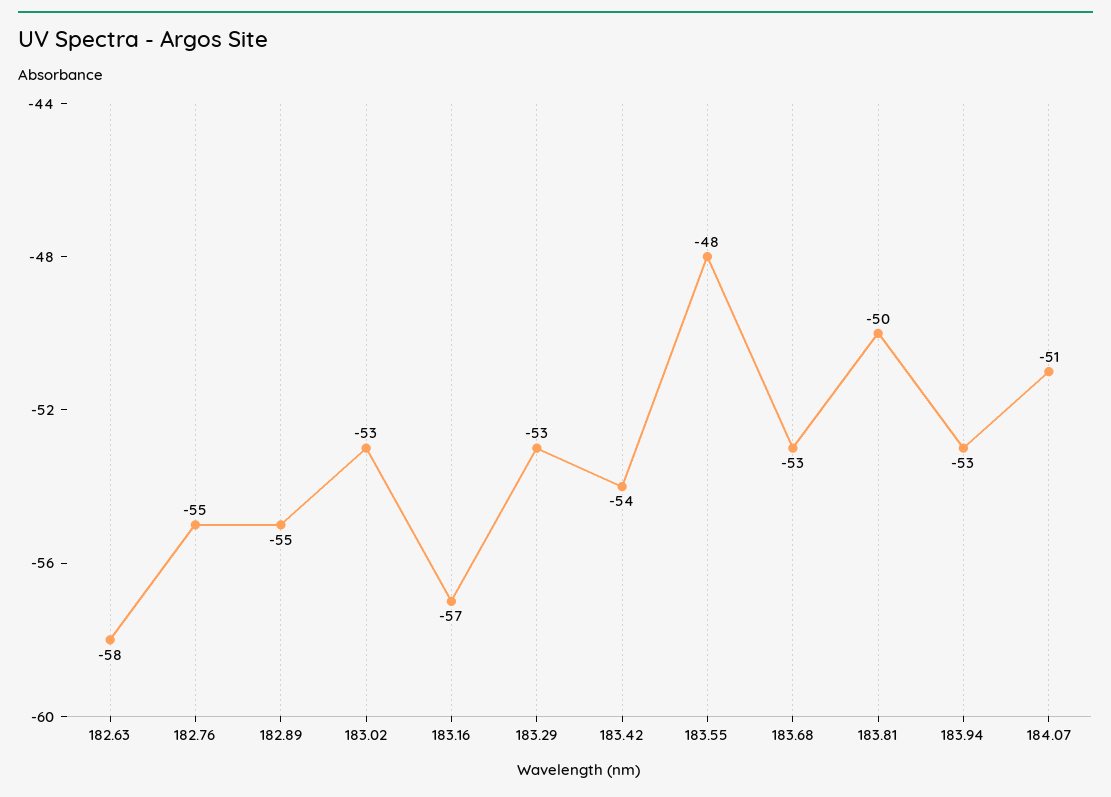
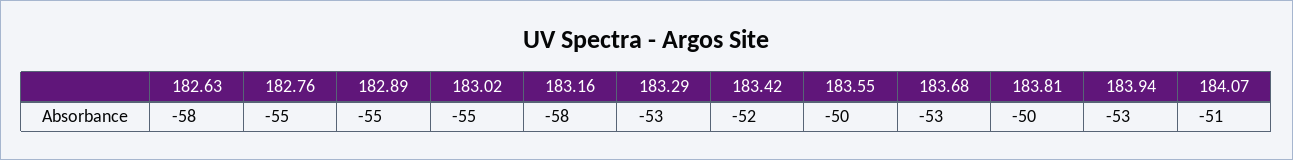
183.02: -53 -> -55
183.16: -57 -> -58
183.42: -54 -> -52
183.55: -48 -> -50

